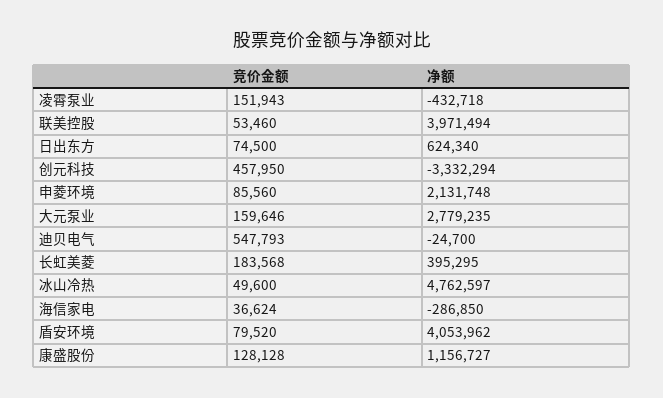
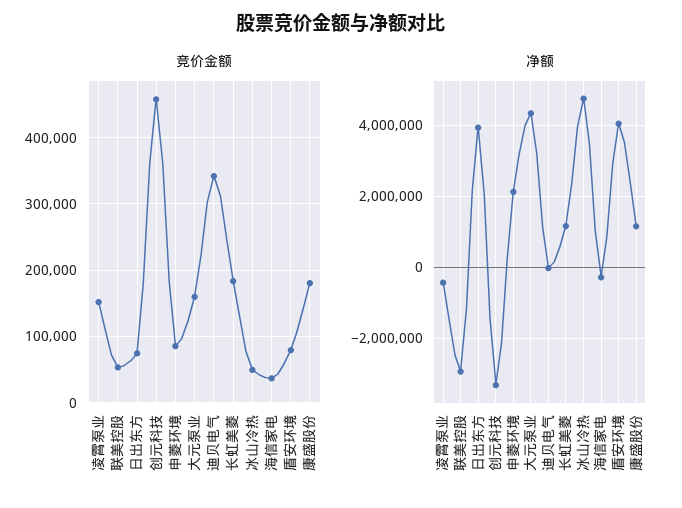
净额, 联美控股: 3971494 -> -3000000
净额, 日出东方: 624340 -> 4000000
净额, 大元泵业: 2779235 -> 4400000
竞价金额, 迪贝电气: 547793 -> 340000
净额, 长虹美菱: 395295 -> 1200000
竞价金额, 康盛股份: 128128 -> 180000

